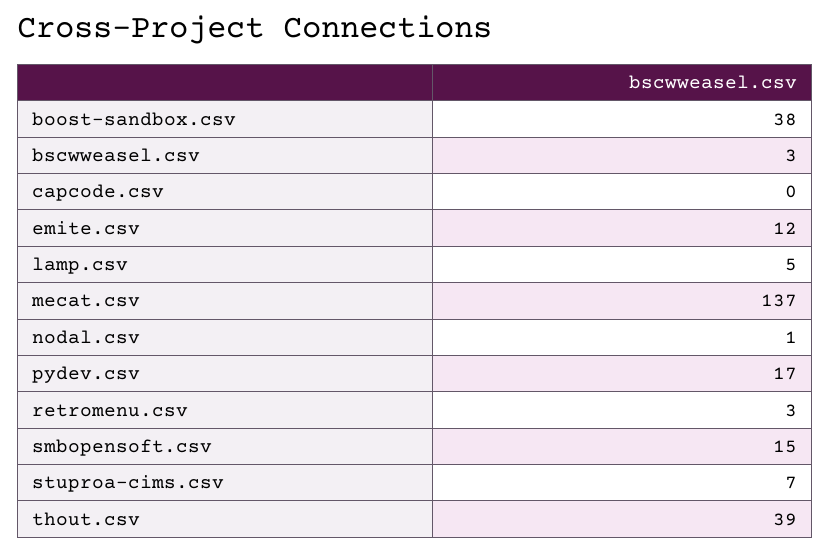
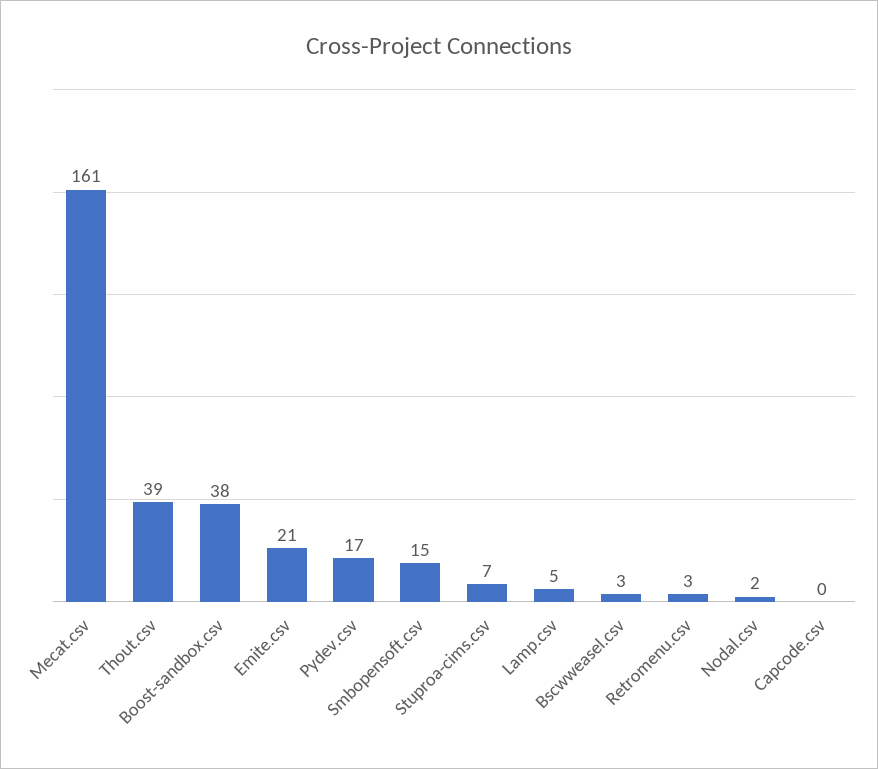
emite.csv: 12 -> 21
mecat.csv: 137 -> 161
nodal.csv: 1 -> 2

